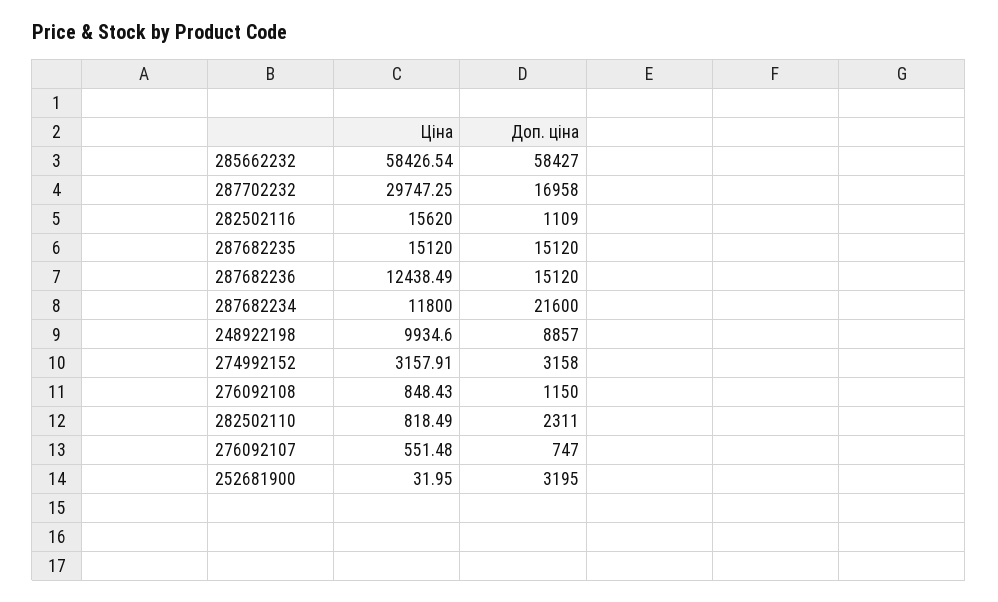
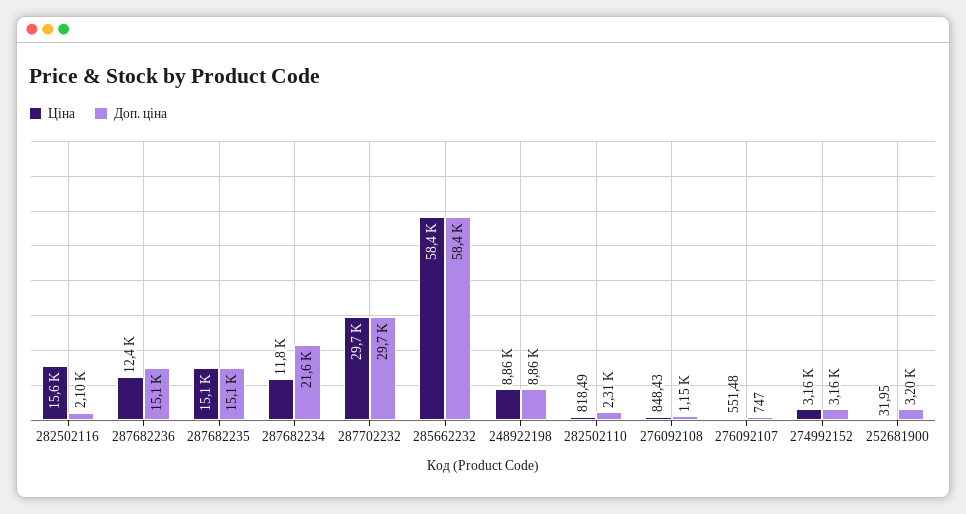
Доп. ціна, 287702232: 16958 -> 29700
Доп. ціна, 282502116: 1109 -> 2100
Ціна, 248922198: 9934.6 -> 8860

